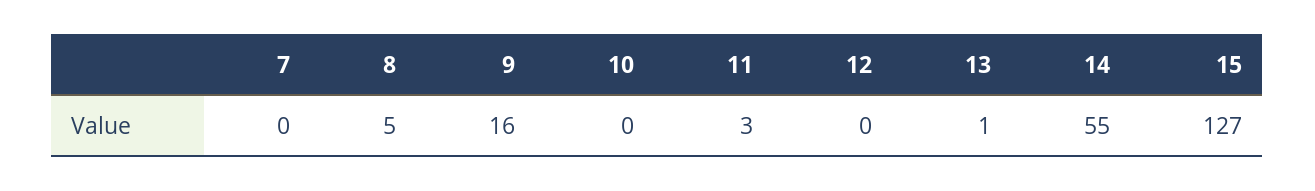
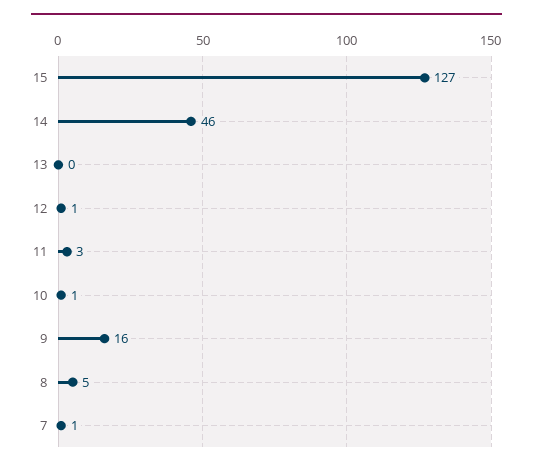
7: 0 -> 1
10: 0 -> 1
12: 0 -> 1
13: 1 -> 0
14: 55 -> 46

